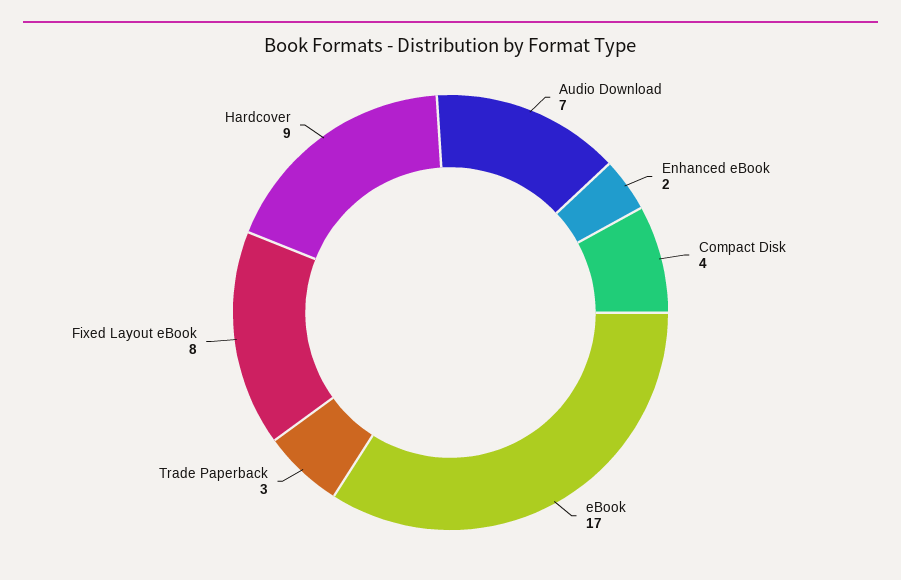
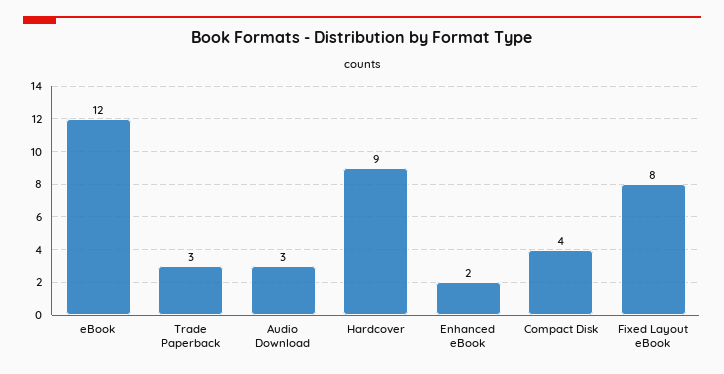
Audio Download: 7 -> 3
eBook: 17 -> 12

